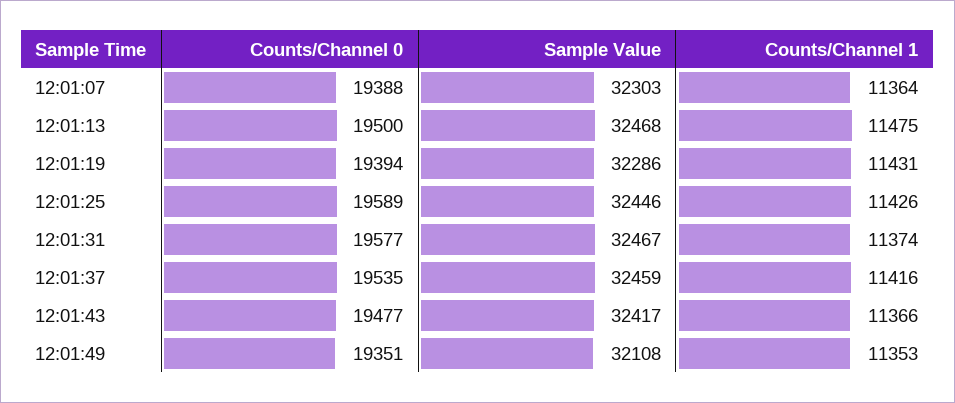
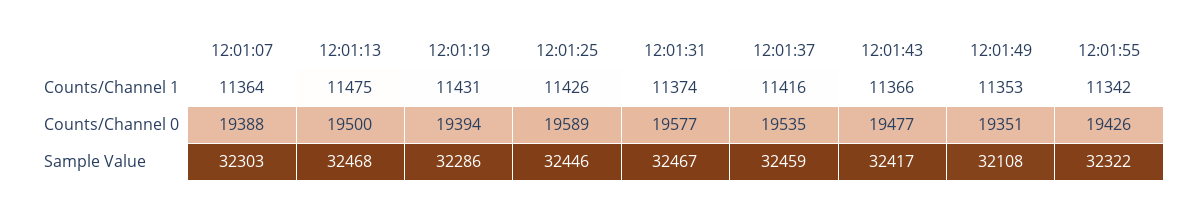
Counts/Channel 1, 12:01:55: none -> 11342
Counts/Channel 0, 12:01:55: none -> 19426
Sample Value, 12:01:55: none -> 32322

